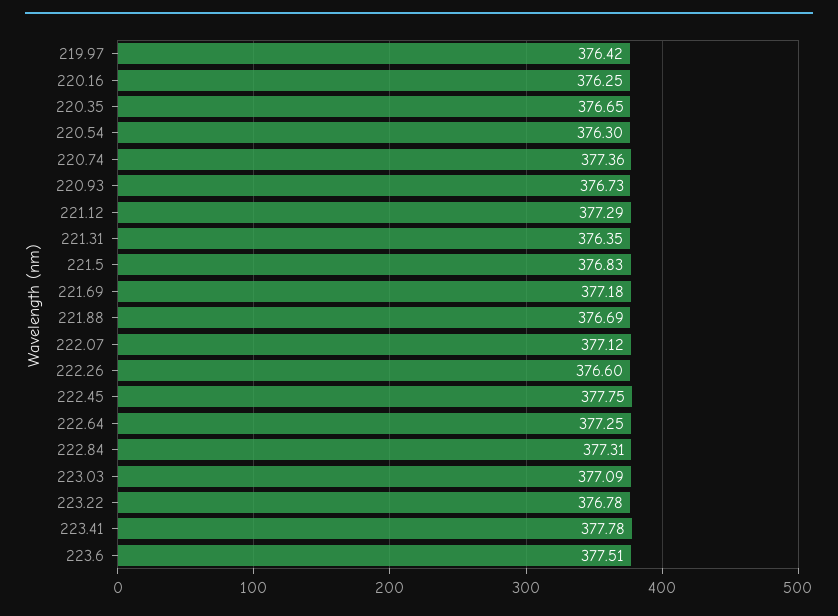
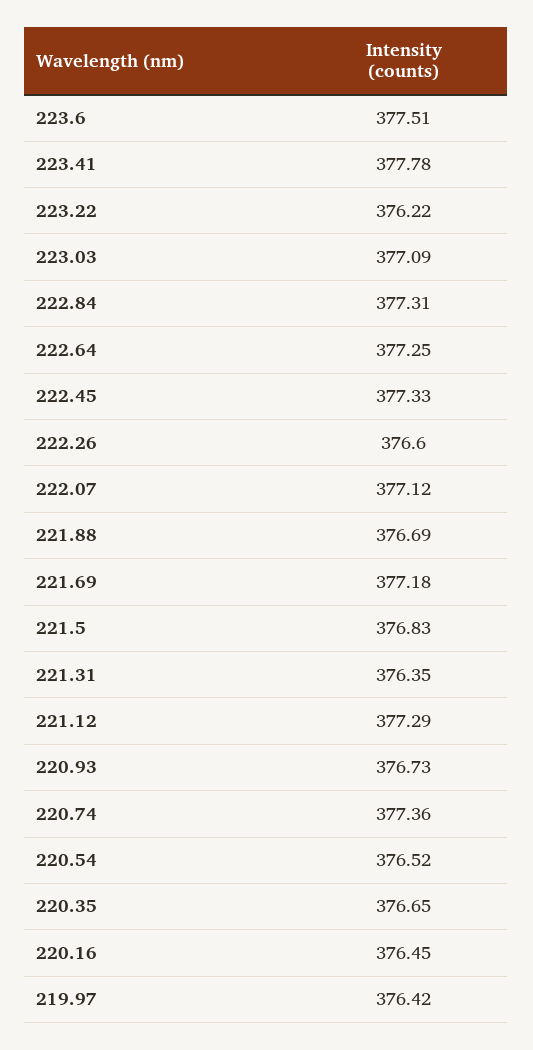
220.16: 376.25 -> 376.45
220.54: 376.3 -> 376.52
222.45: 377.75 -> 377.33
223.22: 376.78 -> 376.22

